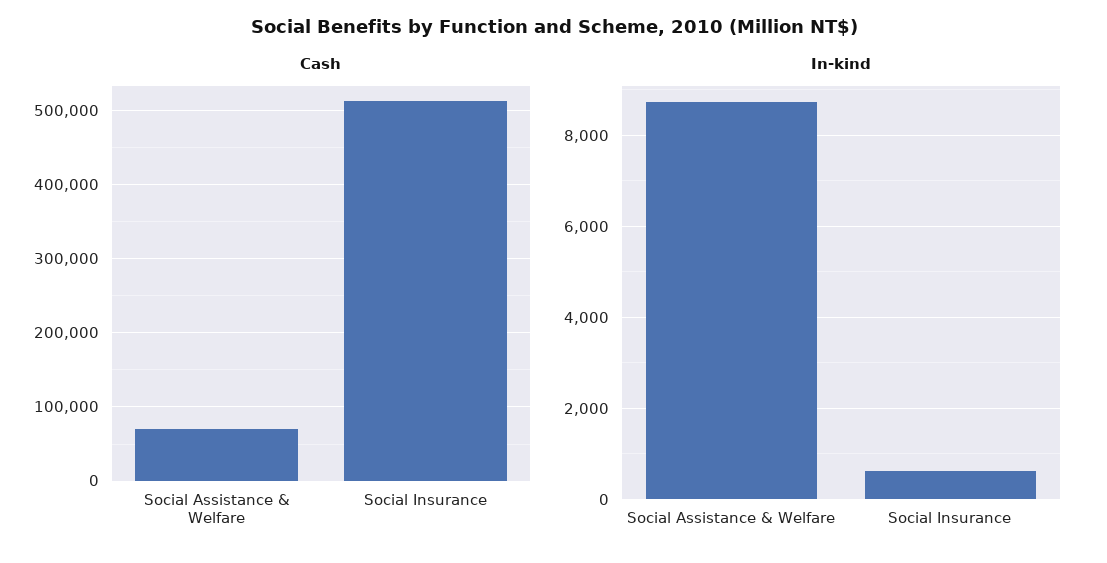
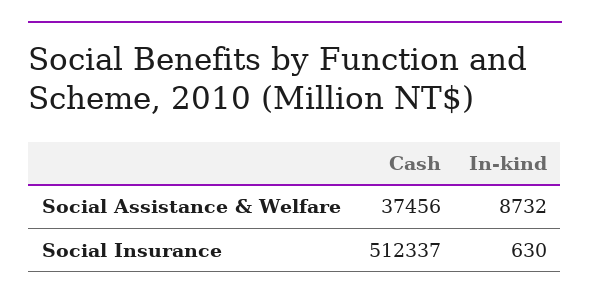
Cash, Social Assistance & Welfare: 70000 -> 37456

